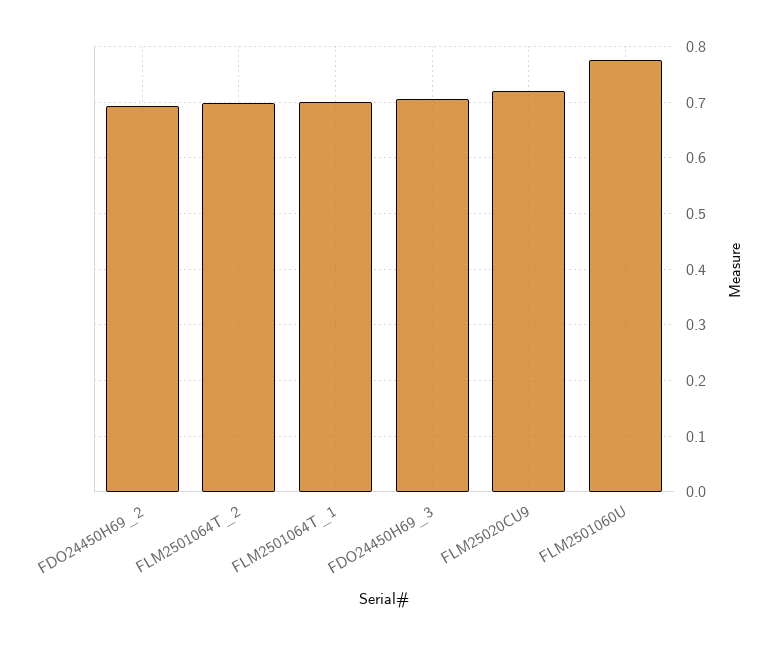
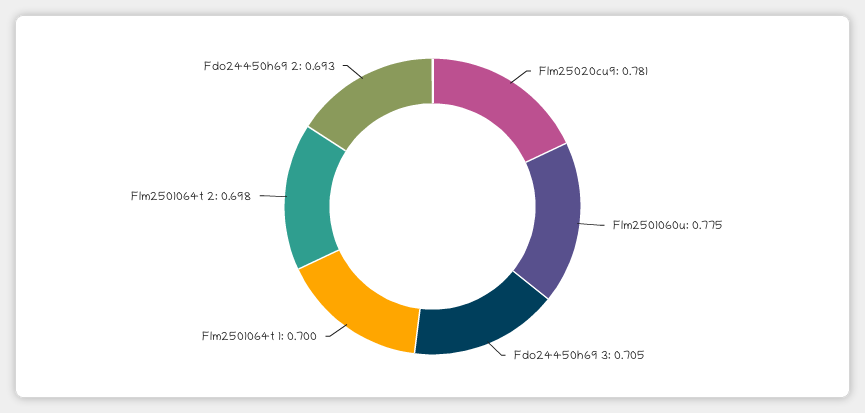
FLM25020CU9: 0.72 -> 0.781

